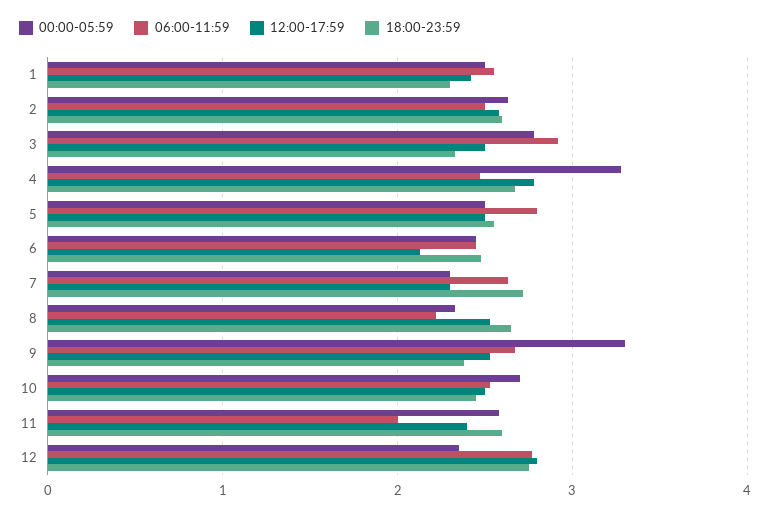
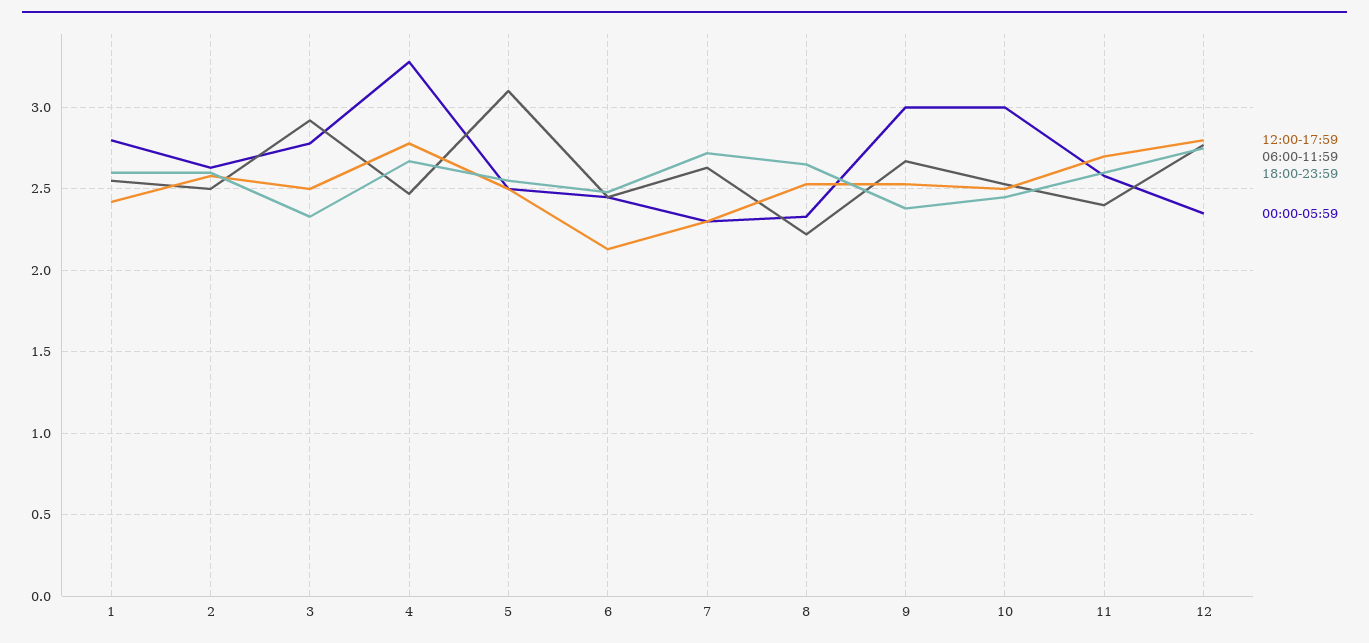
00:00-05:59, 1: 2.5 -> 2.8
18:00-23:59, 1: 2.3 -> 2.6
06:00-11:59, 5: 2.8 -> 3.1
00:00-05:59, 9: 3.3 -> 3
00:00-05:59, 10: 2.7 -> 3
06:00-11:59, 11: 2 -> 2.4
12:00-17:59, 11: 2.4 -> 2.7

